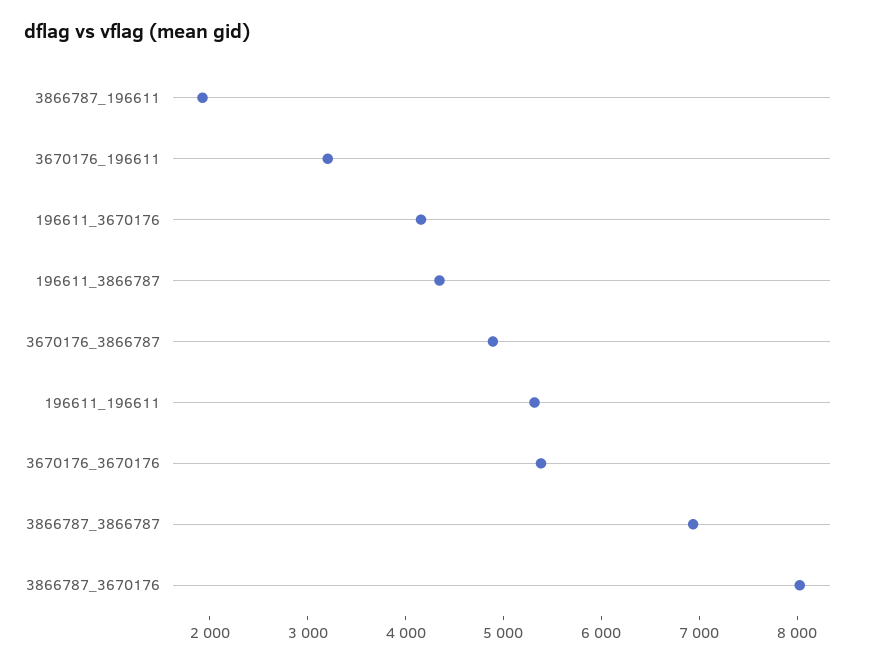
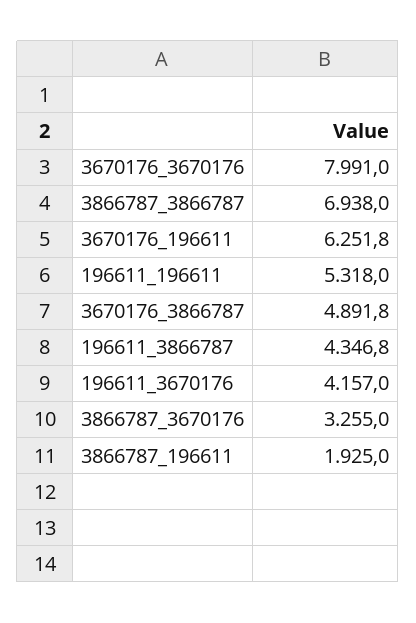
3670176_196611: 3200 -> 6251.8
3670176_3670176: 5400 -> 7991
3866787_3670176: 8000 -> 3255

